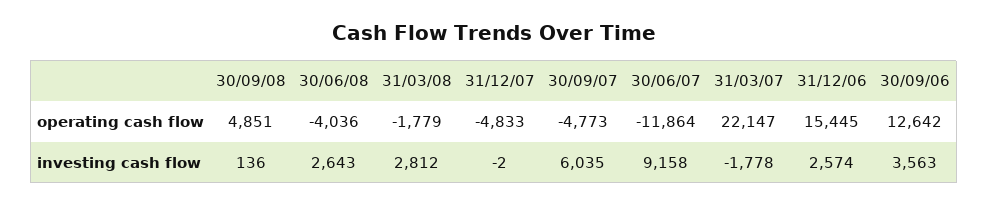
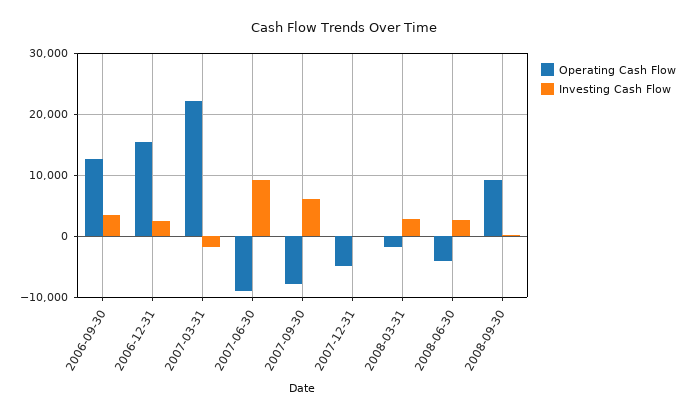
operating cash flow, 30/09/08: 4851 -> 9000
operating cash flow, 30/09/07: -4773 -> -8000
operating cash flow, 30/06/07: -11864 -> -9000

